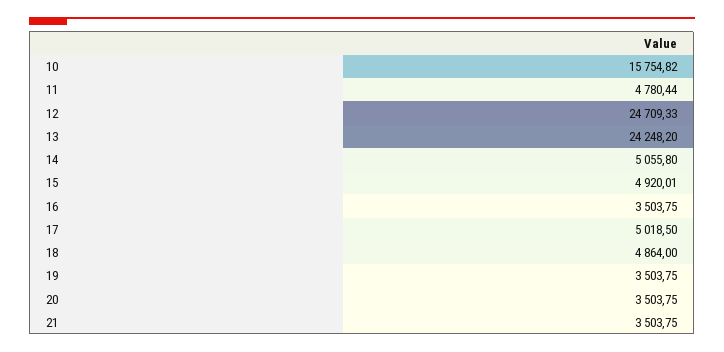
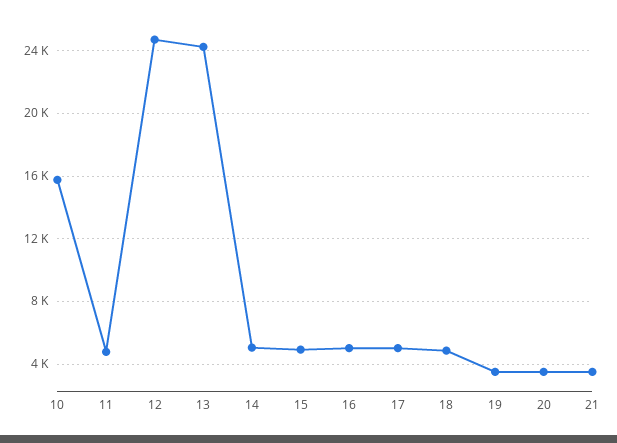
16: 3503.75 -> 5000

